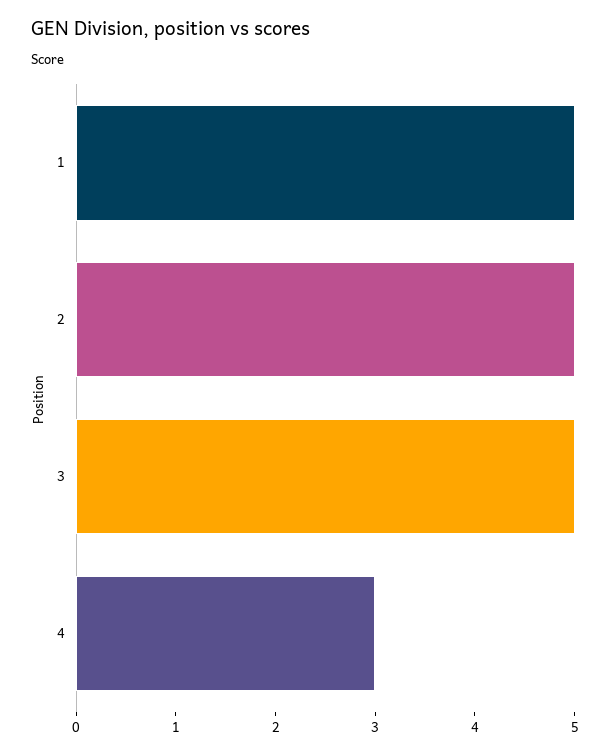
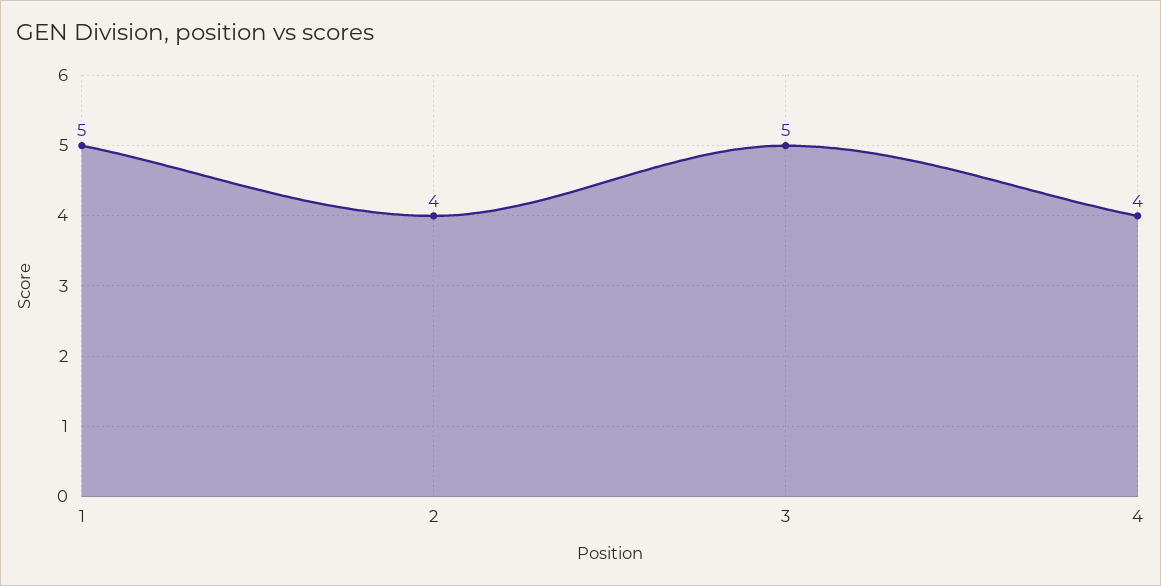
2: 5 -> 4
4: 3 -> 4

